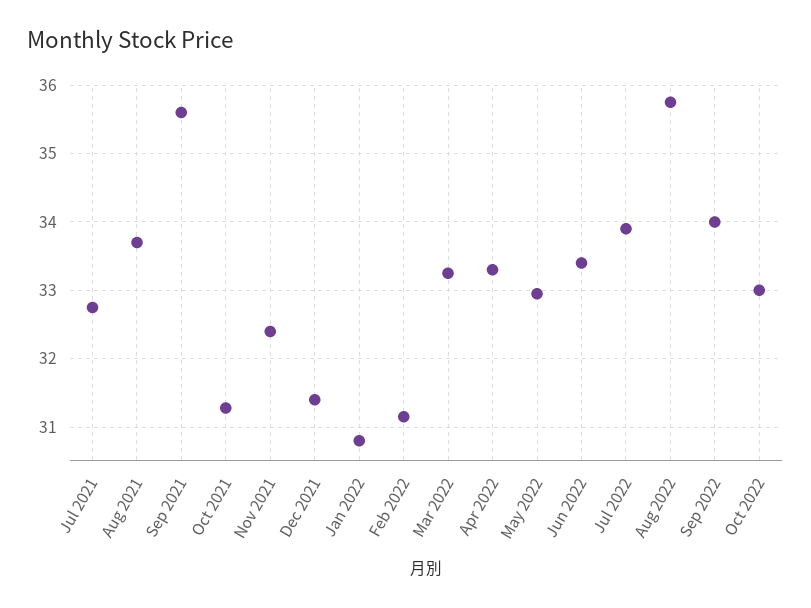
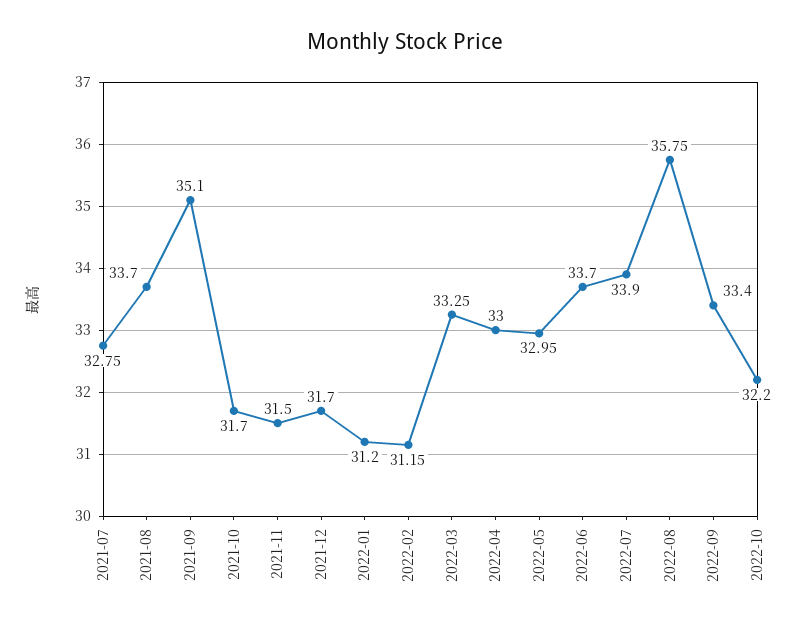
Sep 2021: 35.6 -> 35.1
Oct 2021: 31.3 -> 31.7
Nov 2021: 32.4 -> 31.5
Dec 2021: 31.4 -> 31.7
Jan 2022: 30.8 -> 31.2
Apr 2022: 33.3 -> 33
Jun 2022: 33.4 -> 33.7
Sep 2022: 34 -> 33.4
Oct 2022: 33 -> 32.2

